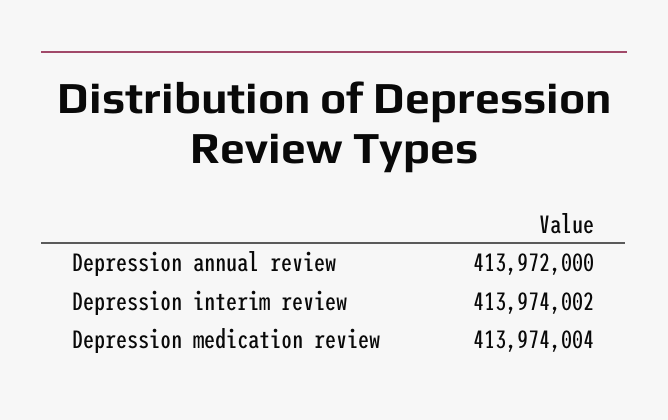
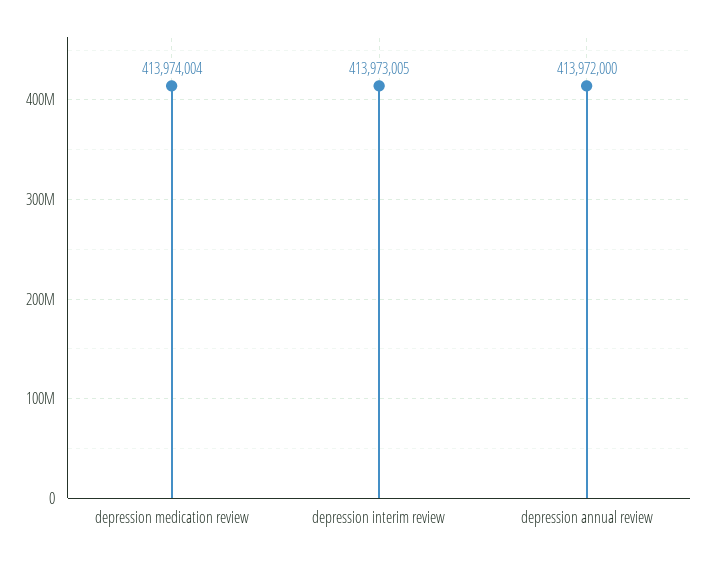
Depression interim review: 413974002 -> 413973005

